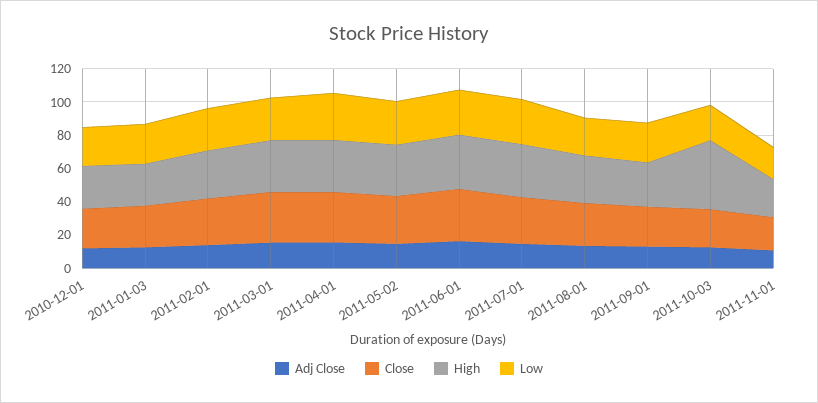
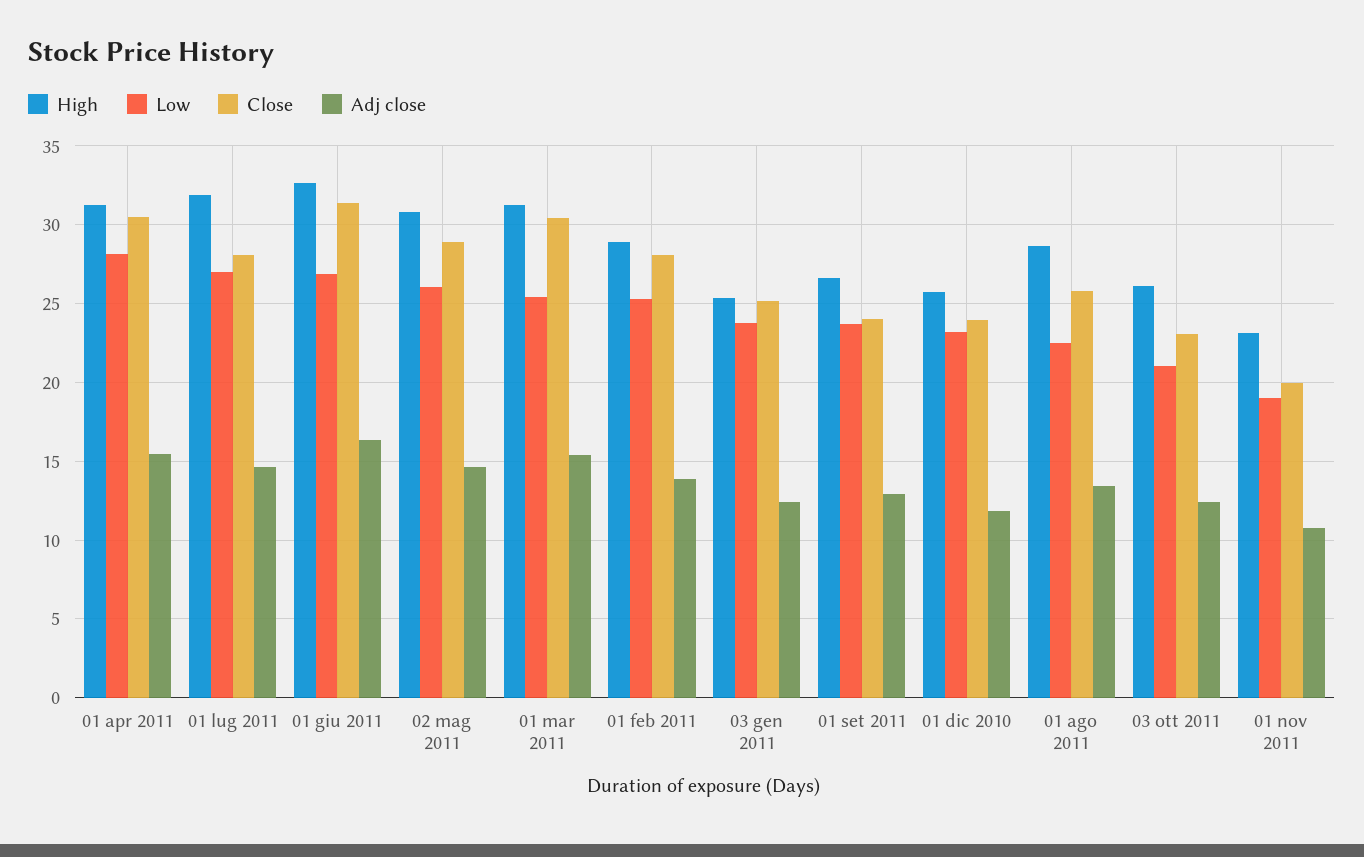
High, 2011-10-03: 40 -> 26

